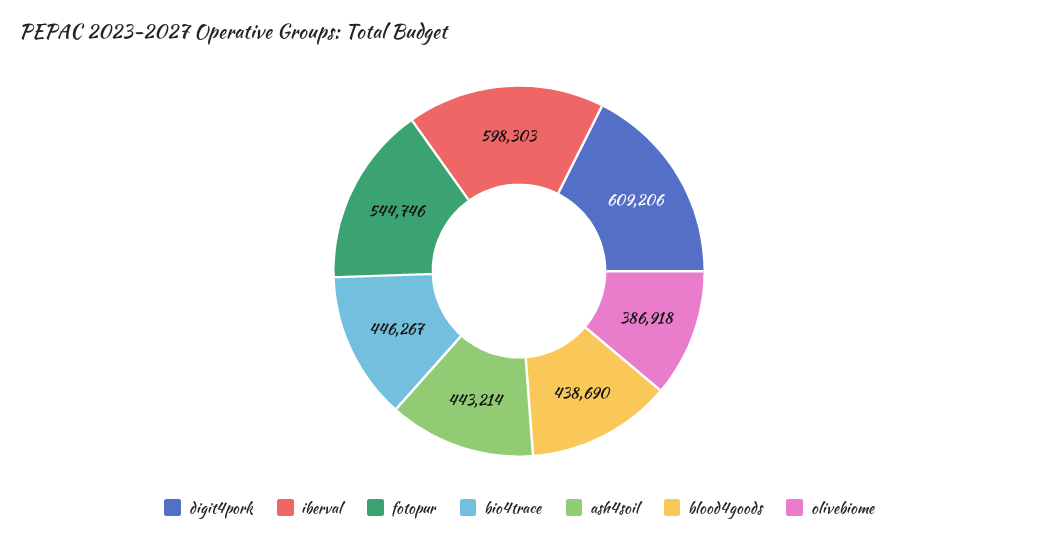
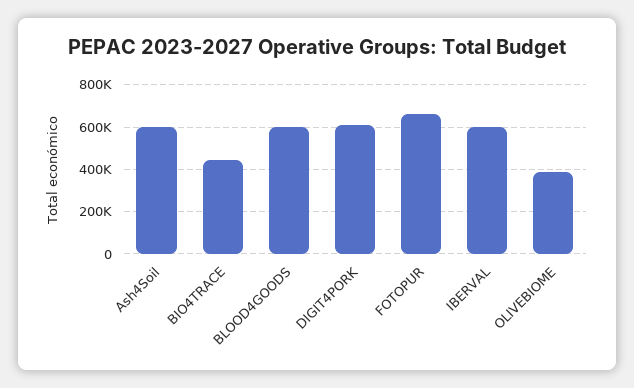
fotopur: 544746 -> 650000
ash4soil: 443214 -> 600000
blood4goods: 438690 -> 600000

